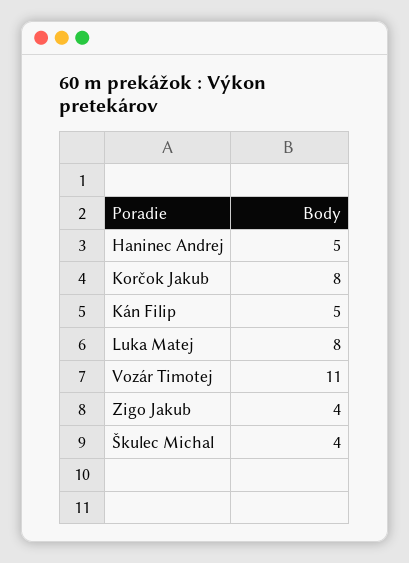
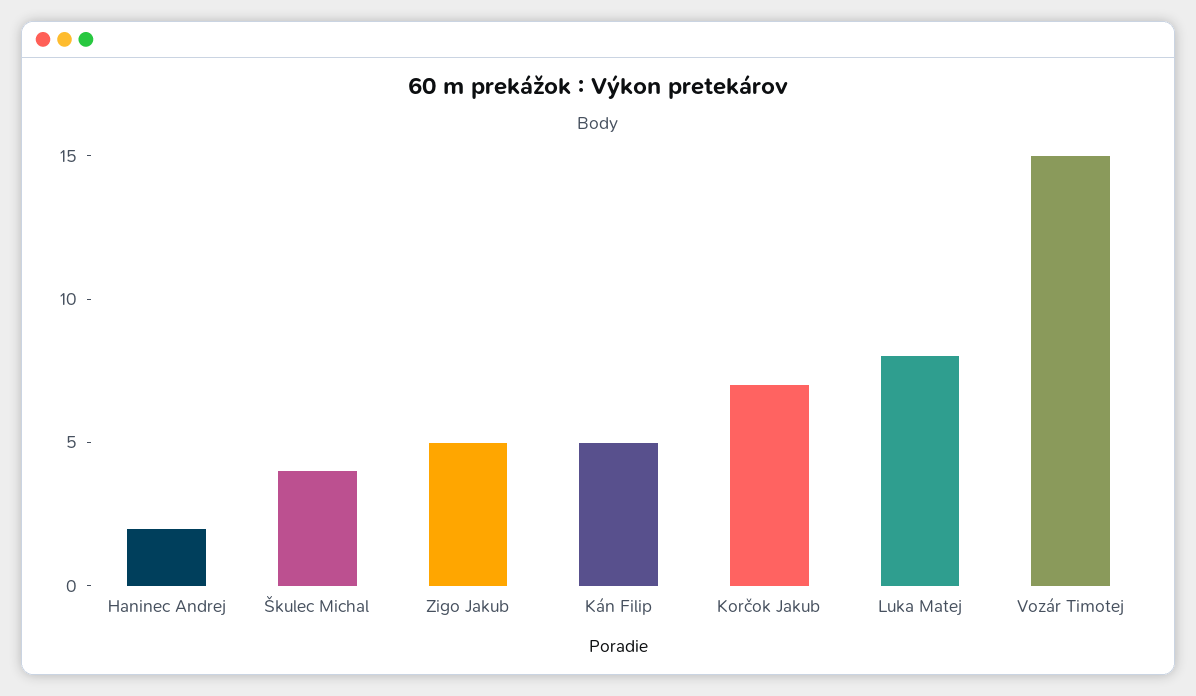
Haninec Andrej: 5 -> 2
Korčok Jakub: 8 -> 7
Vozár Timotej: 11 -> 15
Zigo Jakub: 4 -> 5

